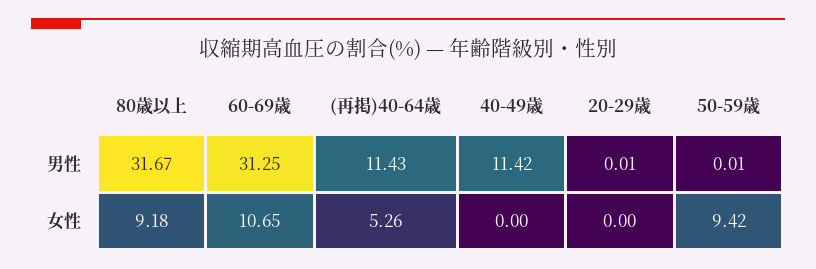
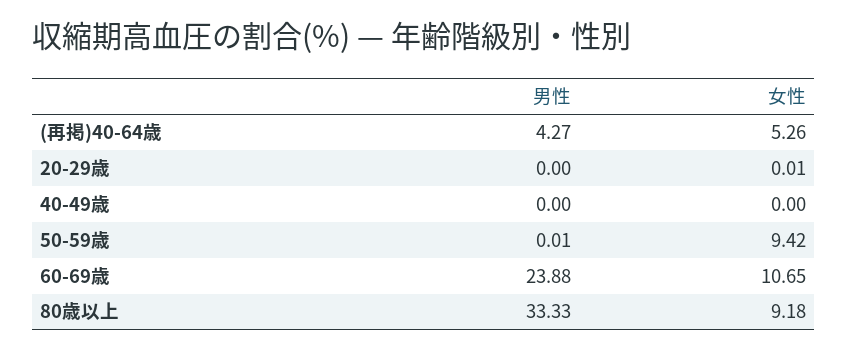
80歳以上, 男性: 31.67 -> 33.33
60-69歳, 男性: 31.25 -> 23.88
(再掲)40-64歳, 男性: 11.43 -> 4.27
40-49歳, 男性: 11.42 -> 0
20-29歳, 男性: 0.01 -> 0
20-29歳, 女性: 0 -> 0.01

